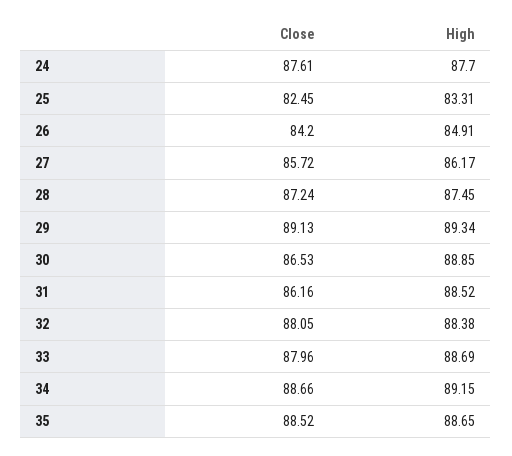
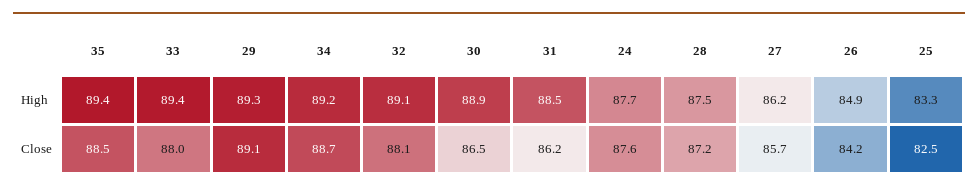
High, 32: 88.38 -> 89.1
High, 33: 88.69 -> 89.4
High, 35: 88.65 -> 89.4

